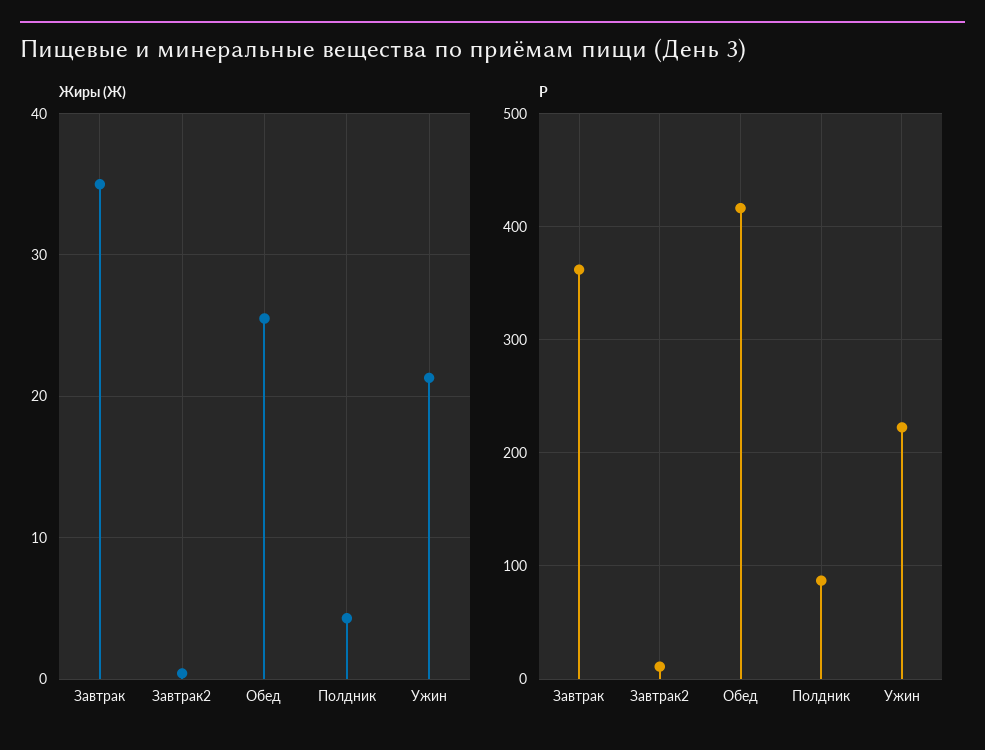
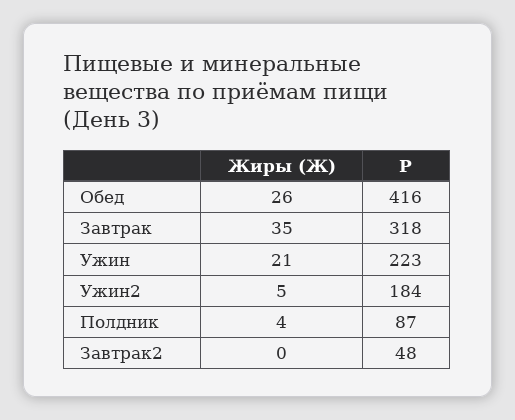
P, Завтрак: 360 -> 318
P, Завтрак2: 10 -> 48
Жиры (Ж), Ужин2: none -> 5
P, Ужин2: none -> 184

